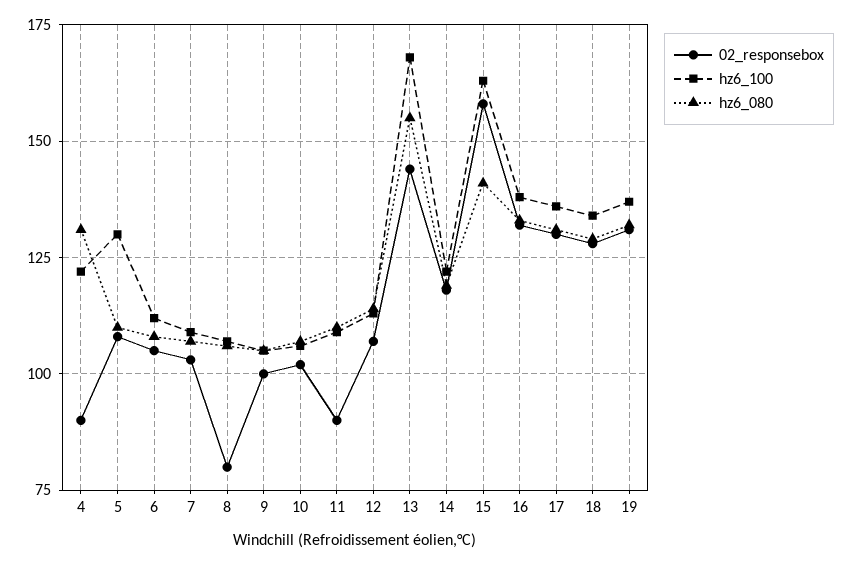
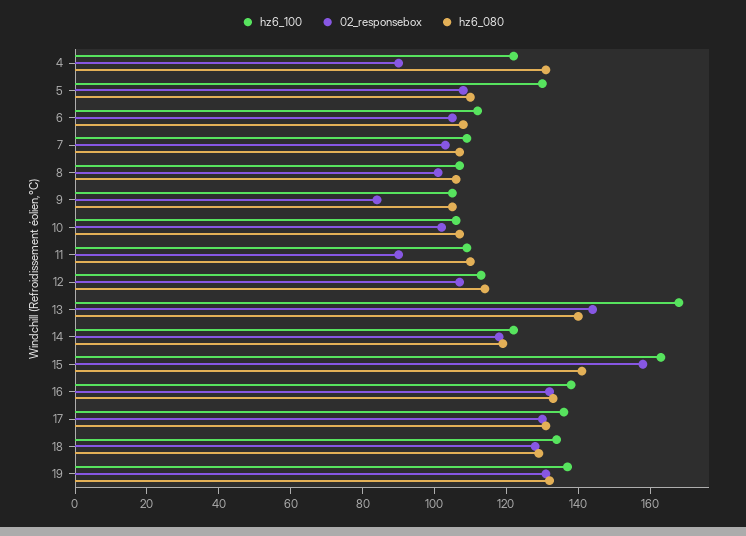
02_responsebox, 8: 80 -> 100
02_responsebox, 9: 100 -> 85
hz6_080, 13: 155 -> 140

